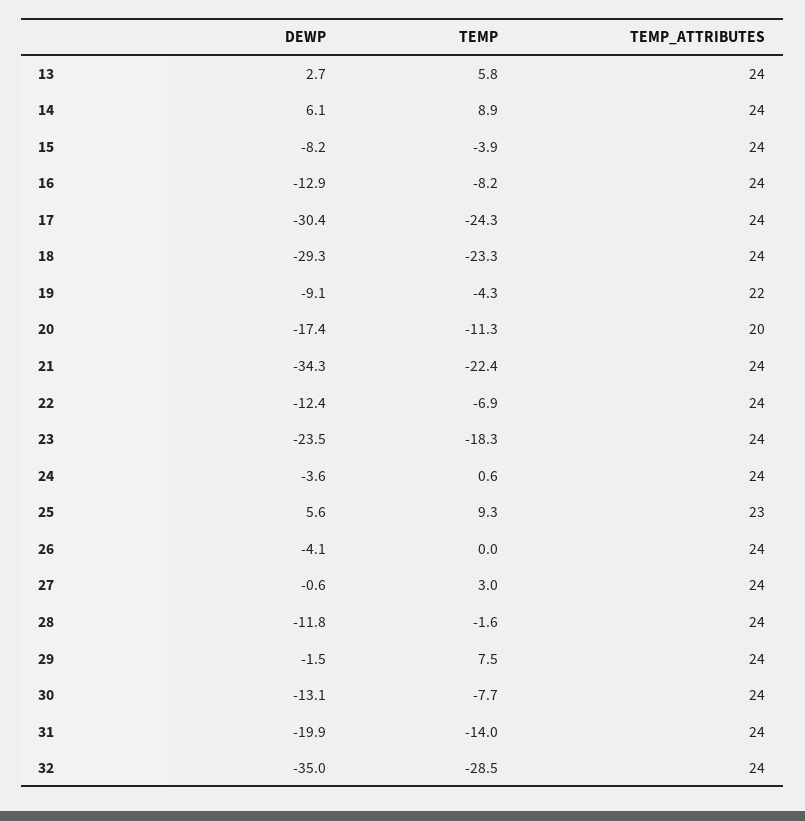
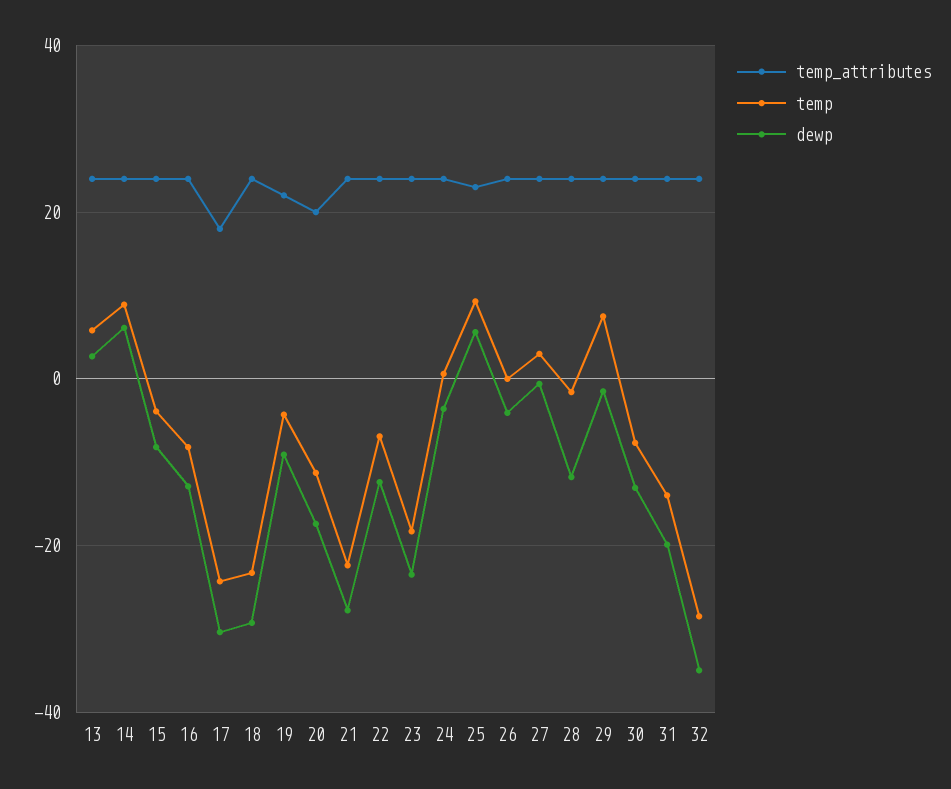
TEMP_ATTRIBUTES, 17: 24 -> 18
DEWP, 21: -34.3 -> -28

